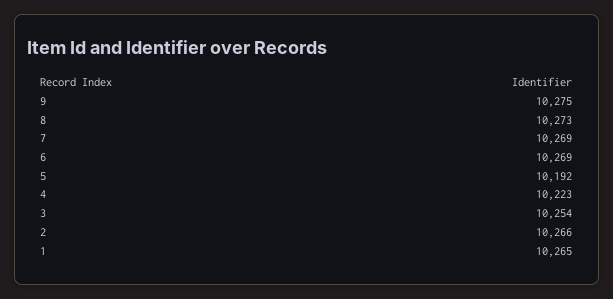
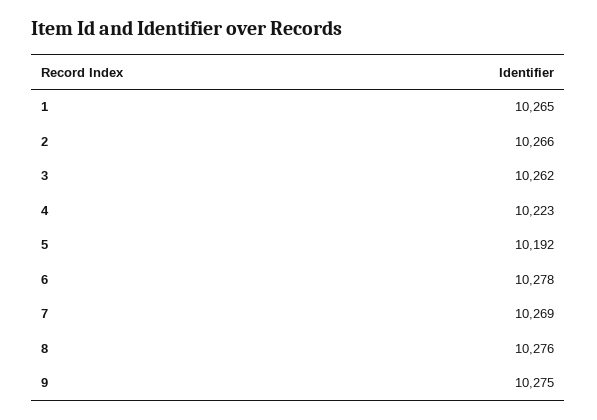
8: 10273 -> 10276
6: 10269 -> 10278
3: 10254 -> 10262

